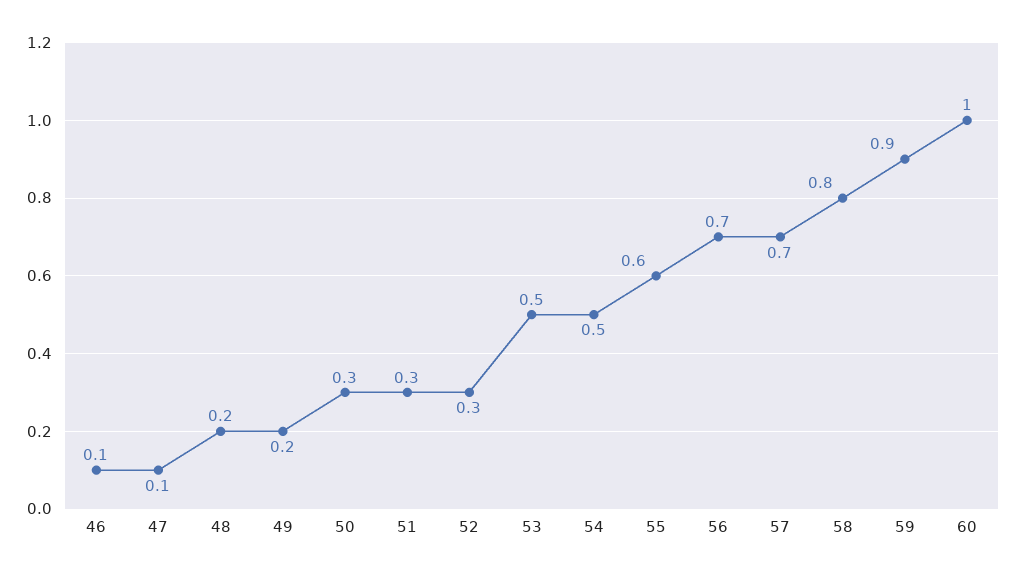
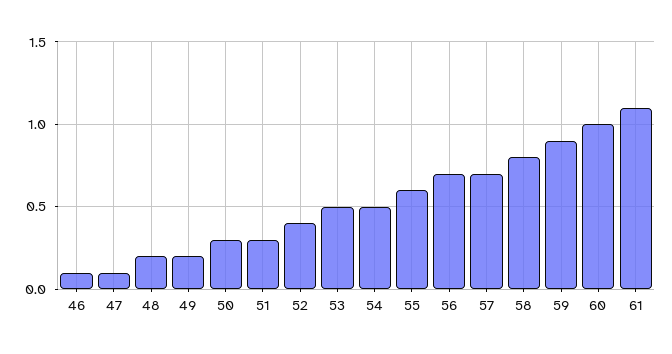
52: 0.3 -> 0.4
61: none -> 1.1

